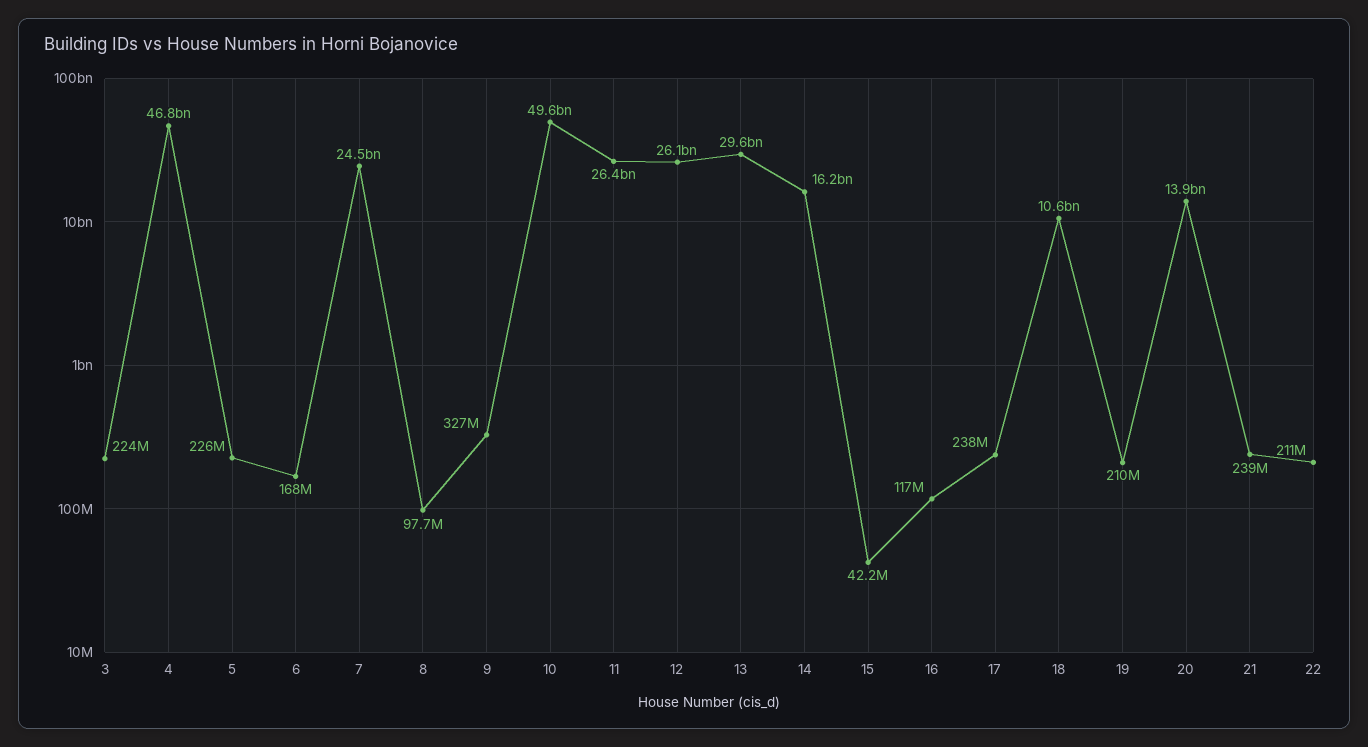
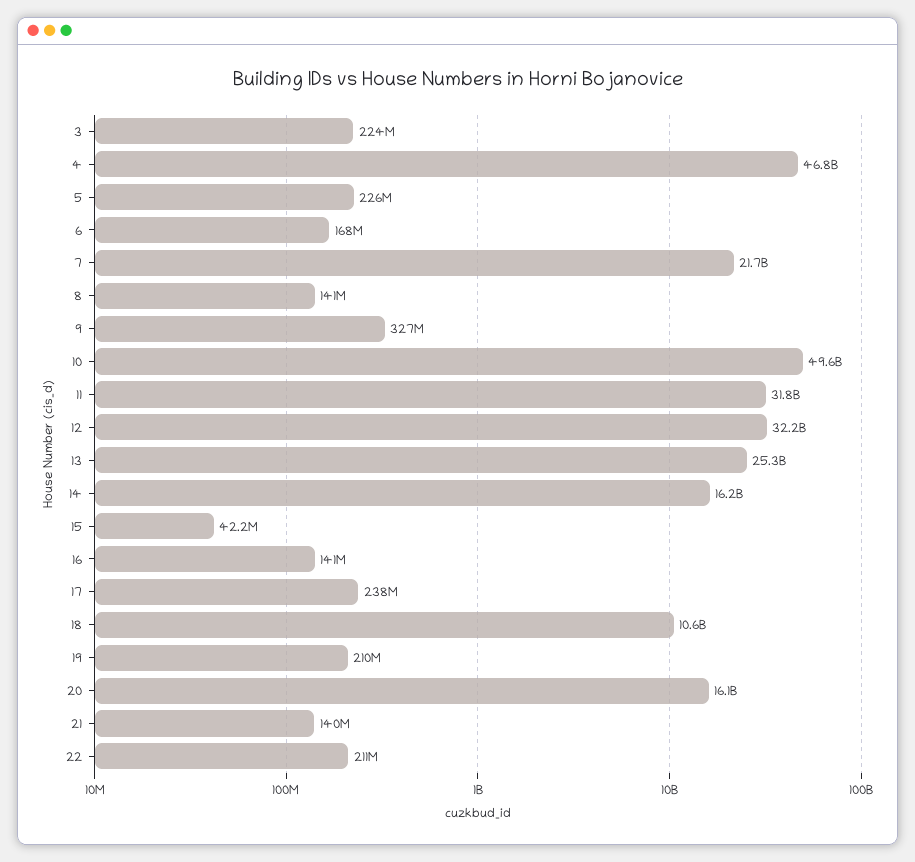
7: 24500000000 -> 21700000000
8: 97700000 -> 141000000
11: 26400000000 -> 31800000000
12: 26100000000 -> 32200000000
13: 29600000000 -> 25300000000
16: 117000000 -> 141000000
20: 13900000000 -> 16100000000
21: 239000000 -> 140000000

